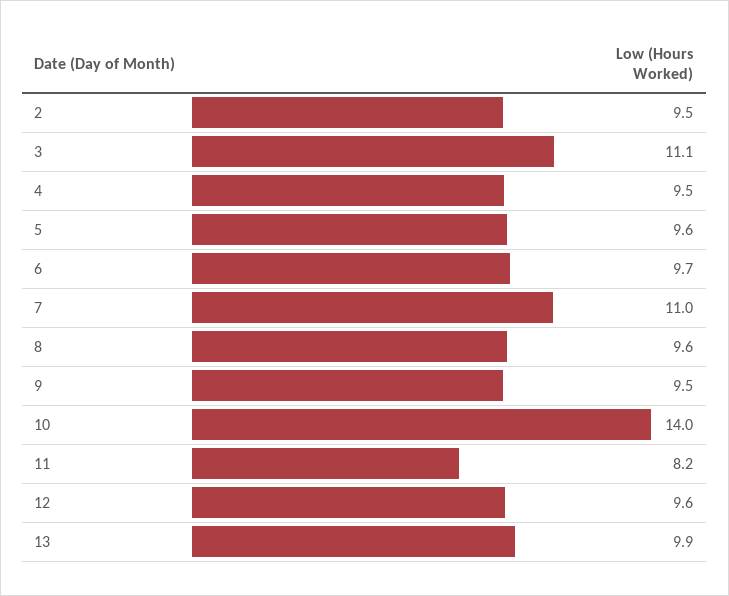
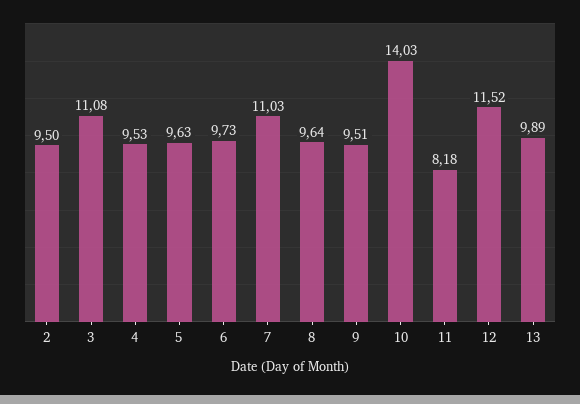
12: 9.6 -> 11.52

